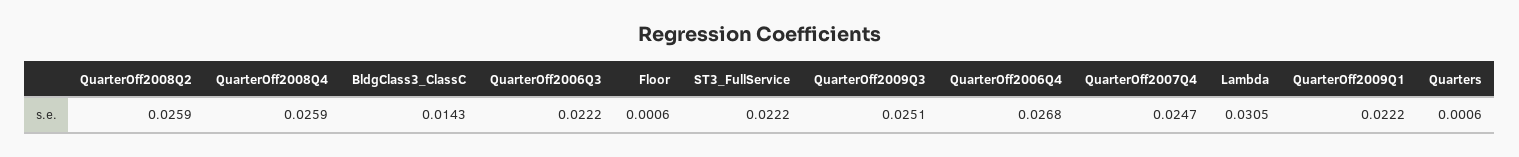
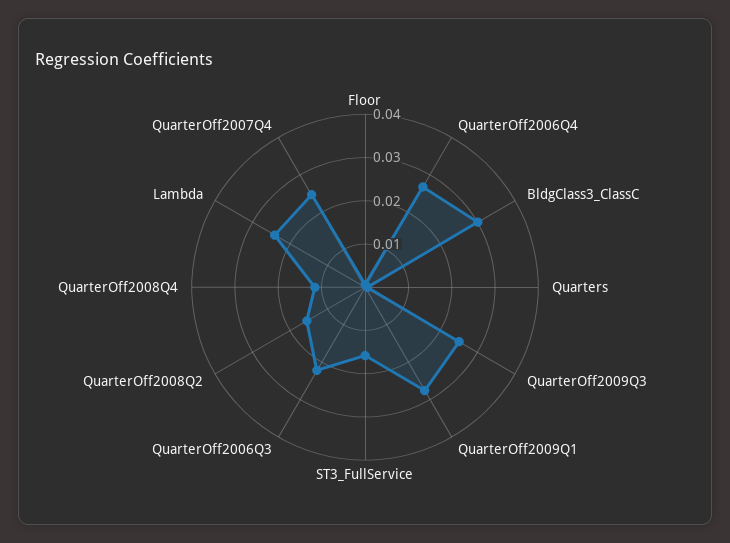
QuarterOff2008Q2: 0.0259 -> 0.016
QuarterOff2008Q4: 0.0259 -> 0.012
BldgClass3_ClassC: 0.0143 -> 0.03
ST3_FullService: 0.0222 -> 0.016
Lambda: 0.0305 -> 0.024
QuarterOff2009Q1: 0.0222 -> 0.028

